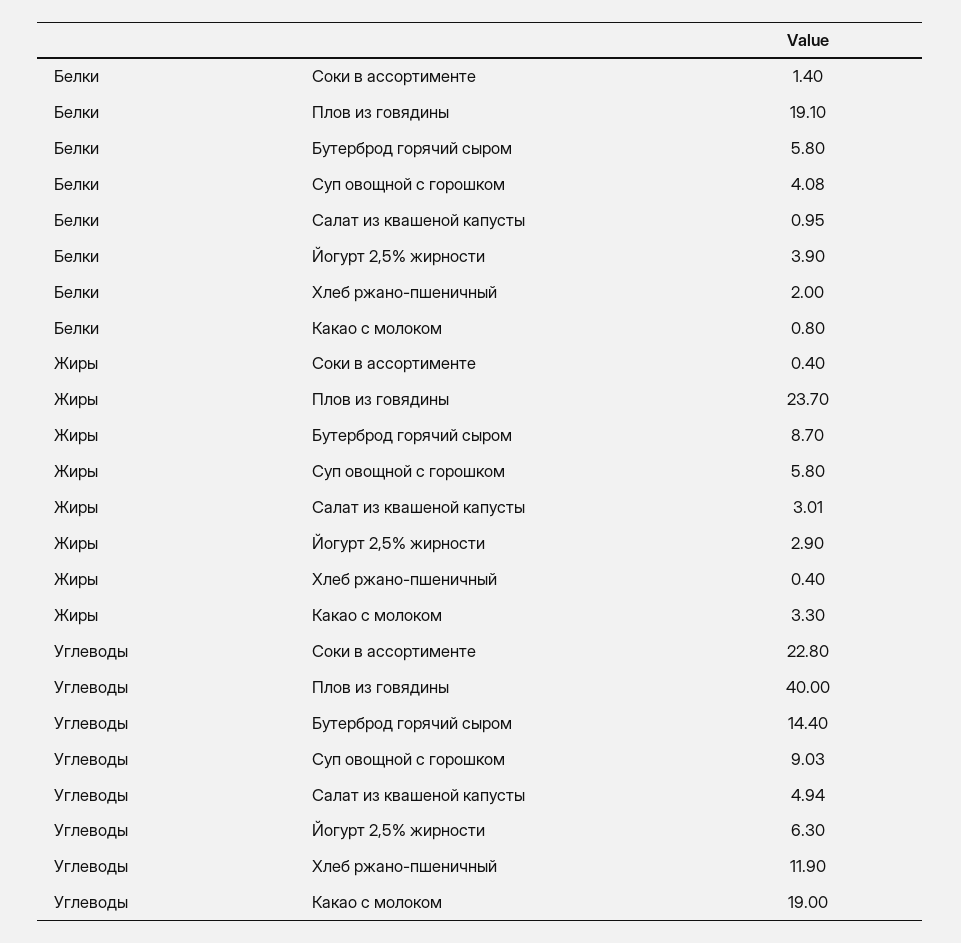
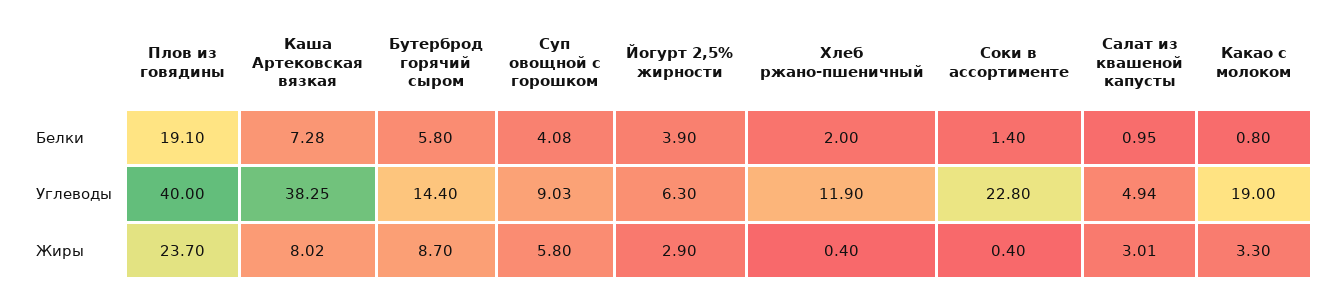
Белки, Каша Артековская вязкая: none -> 7.28
Углеводы, Каша Артековская вязкая: none -> 38.25
Жиры, Каша Артековская вязкая: none -> 8.02

